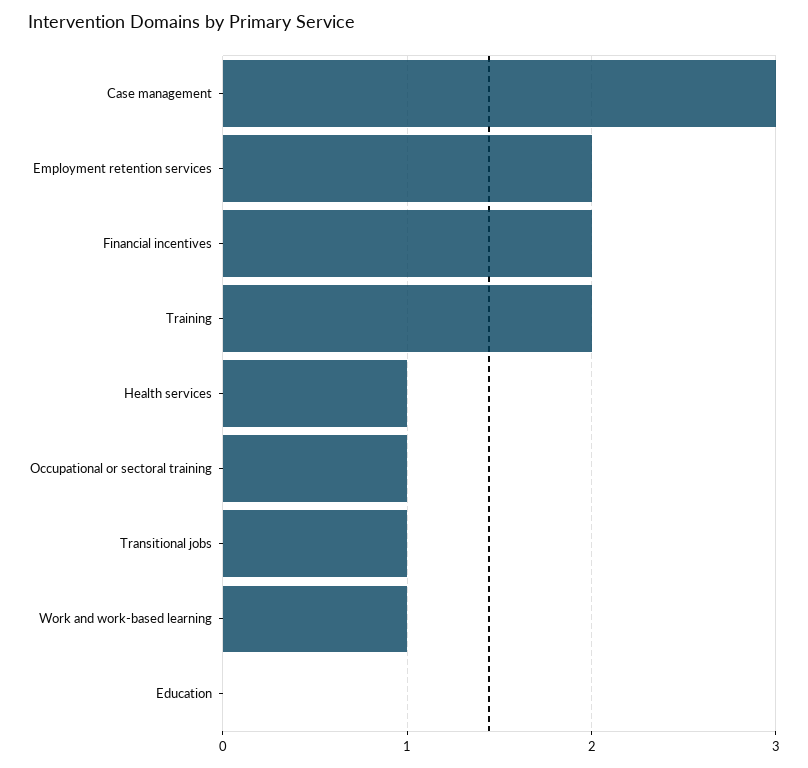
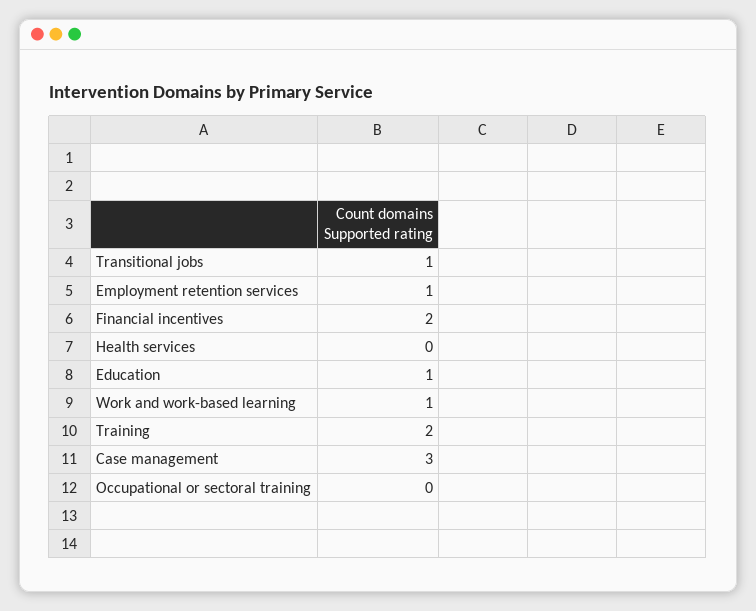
Employment retention services: 2 -> 1
Health services: 1 -> 0
Occupational or sectoral training: 1 -> 0
Education: 0 -> 1

